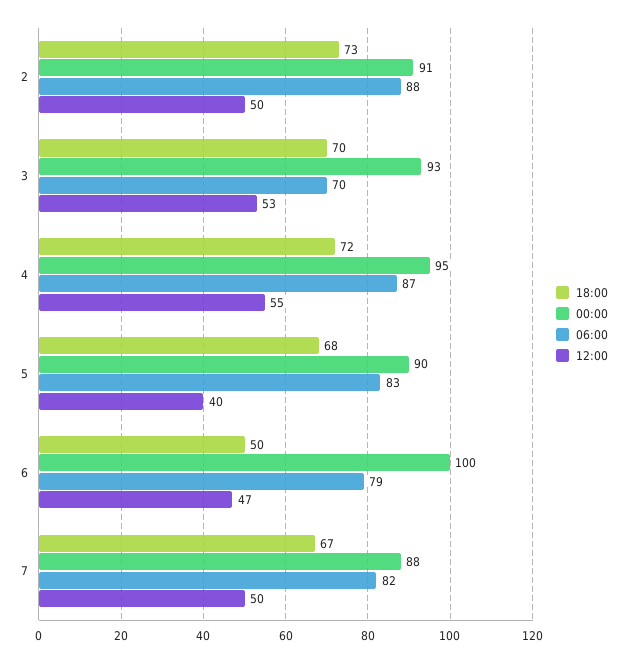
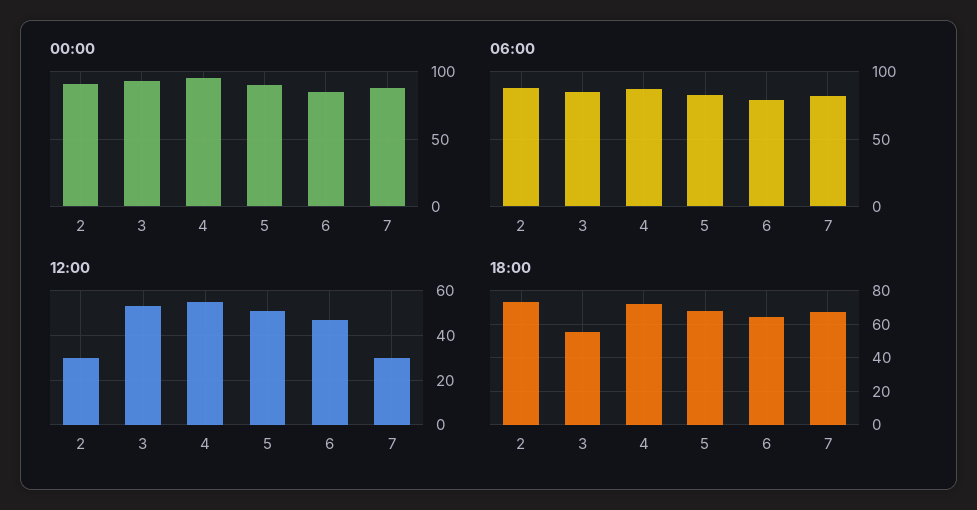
12:00, 2: 50 -> 30
18:00, 3: 70 -> 55
06:00, 3: 70 -> 85
12:00, 5: 40 -> 50
18:00, 6: 50 -> 65
00:00, 6: 100 -> 85
12:00, 7: 50 -> 30

